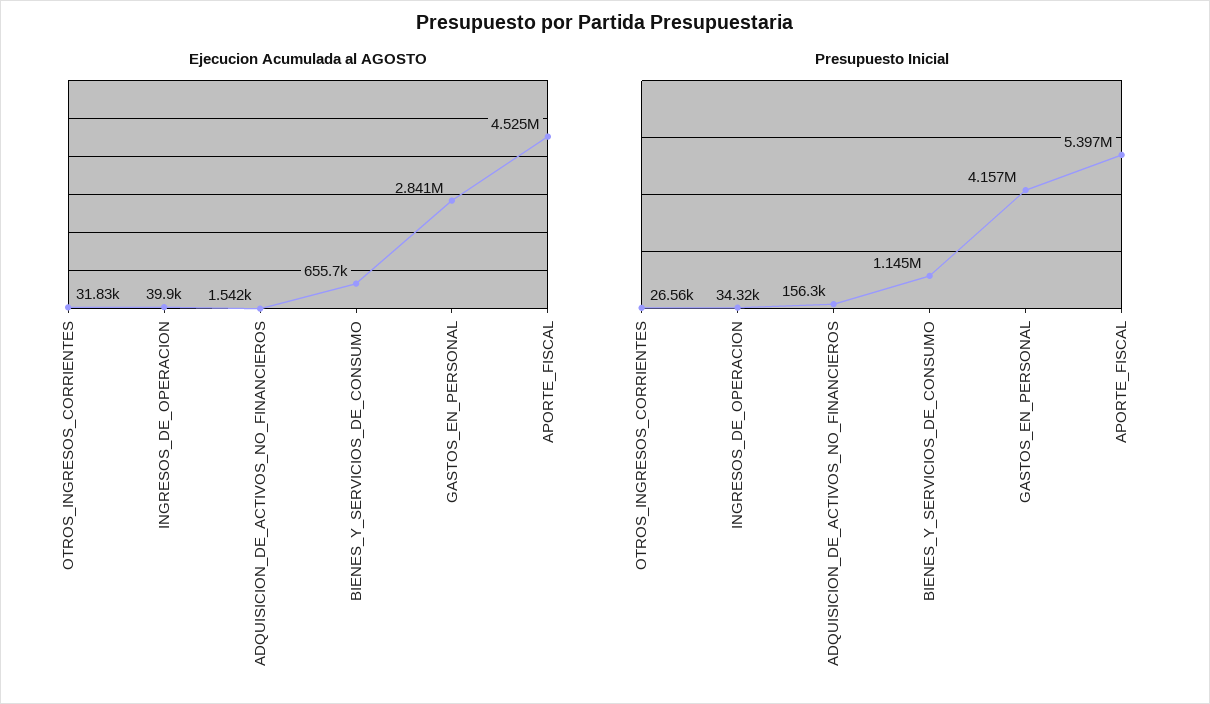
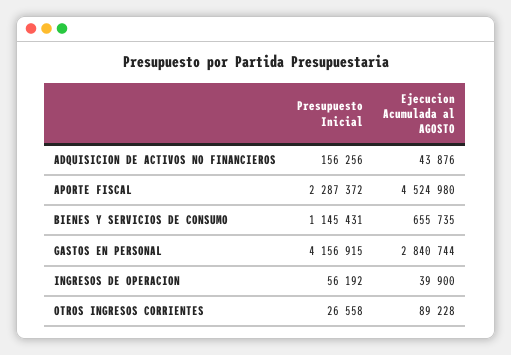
Ejecucion Acumulada al AGOSTO, OTROS_INGRESOS_CORRIENTES: 31830 -> 89228
Ejecucion Acumulada al AGOSTO, ADQUISICION_DE_ACTIVOS_NO_FINANCIEROS: 1542 -> 43876
Presupuesto Inicial, INGRESOS_DE_OPERACION: 34320 -> 56192
Presupuesto Inicial, APORTE_FISCAL: 5397000 -> 2287372

